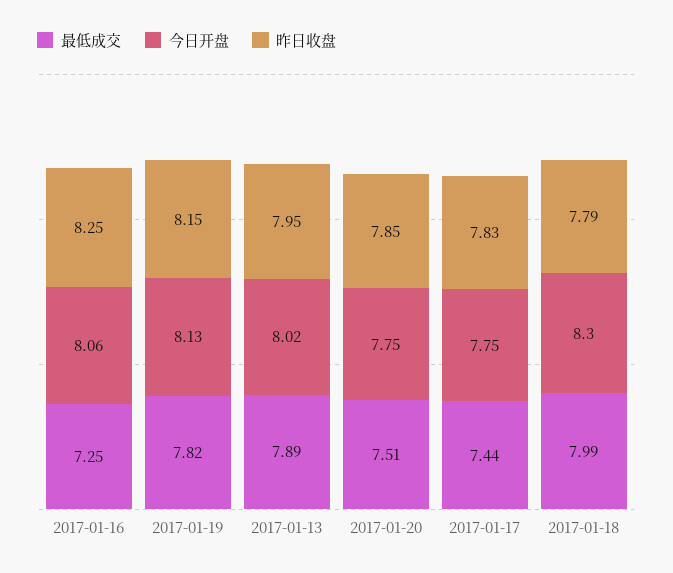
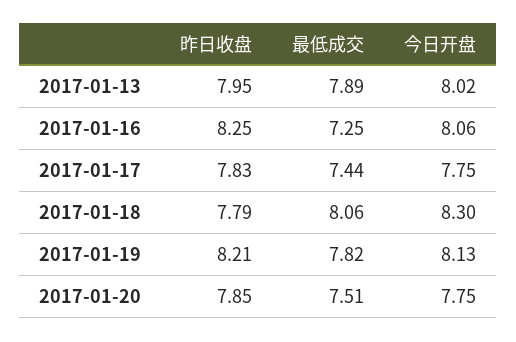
昨日收盘, 2017-01-19: 8.15 -> 8.21
最低成交, 2017-01-18: 7.99 -> 8.06

